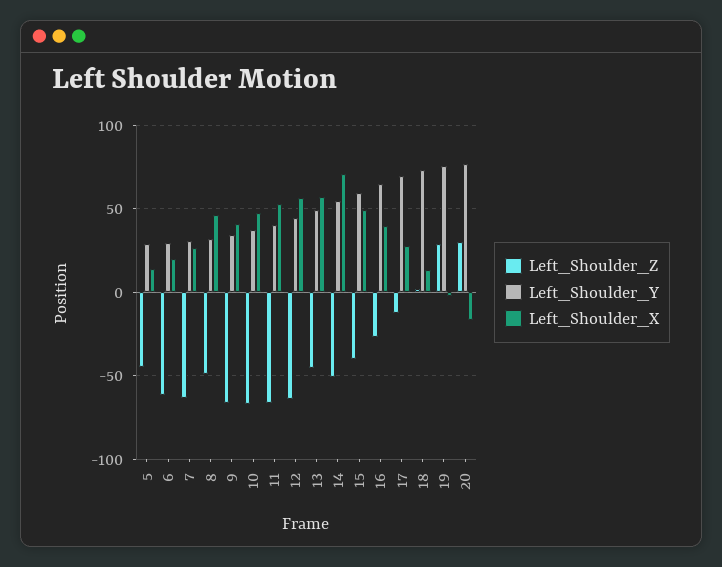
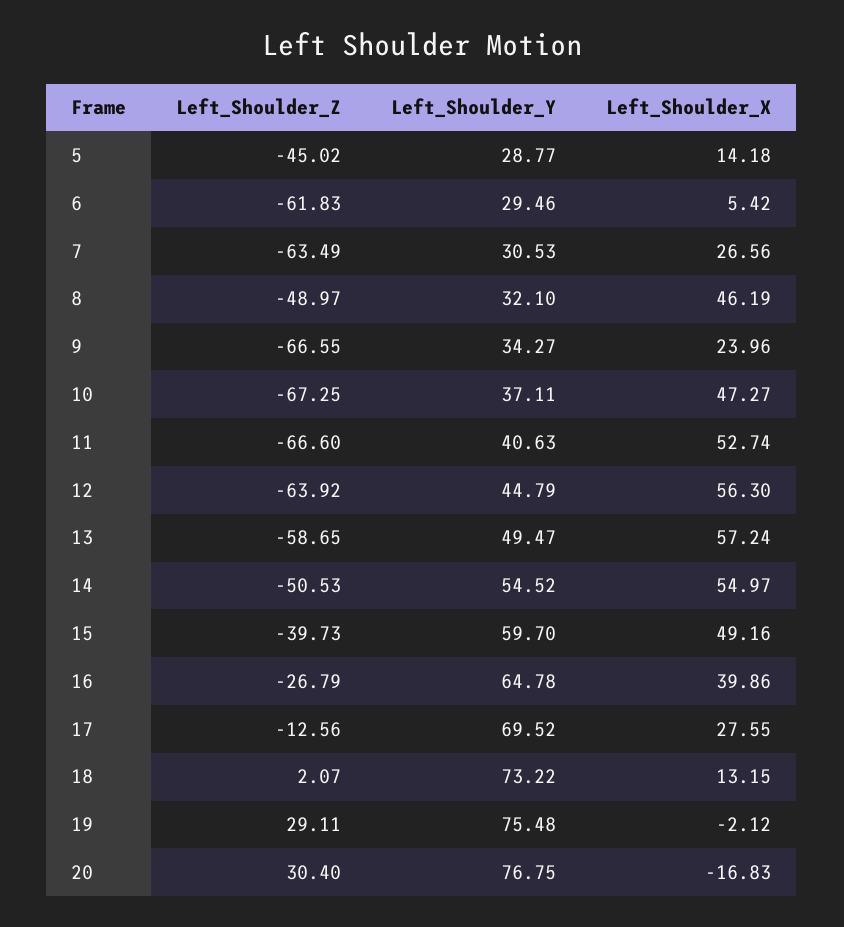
Left_Shoulder_X, 6: 20 -> 5.42
Left_Shoulder_X, 9: 40 -> 23.96
Left_Shoulder_Z, 13: -45 -> -58.65
Left_Shoulder_X, 14: 70 -> 54.97

